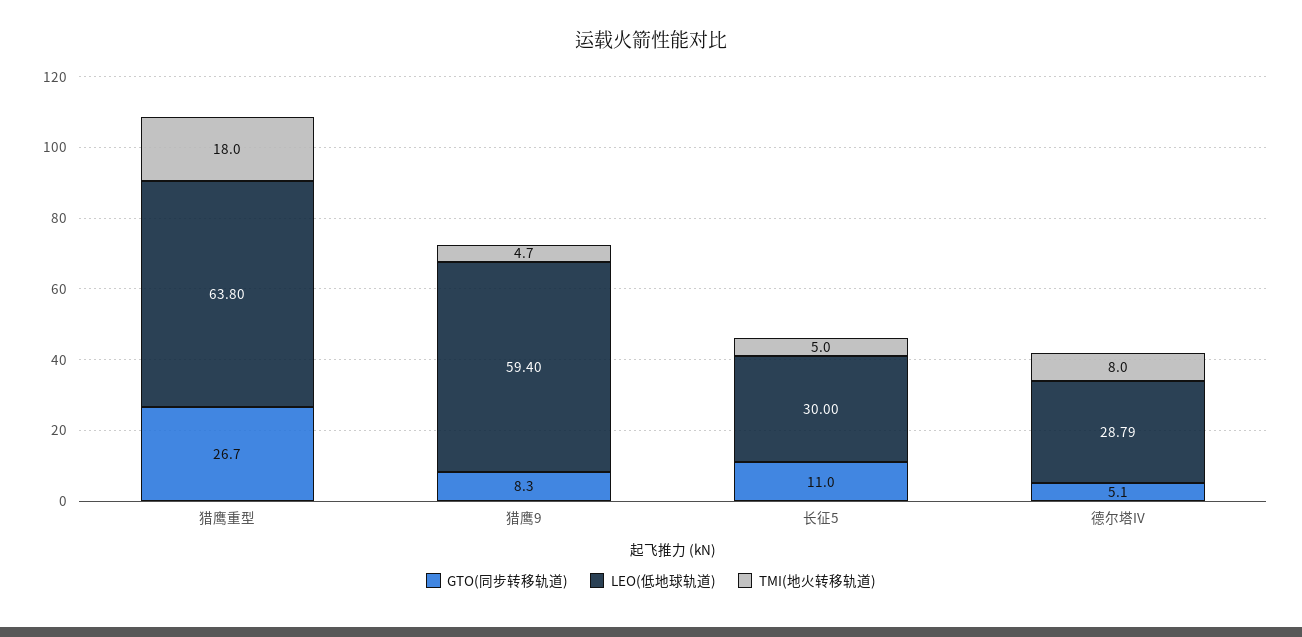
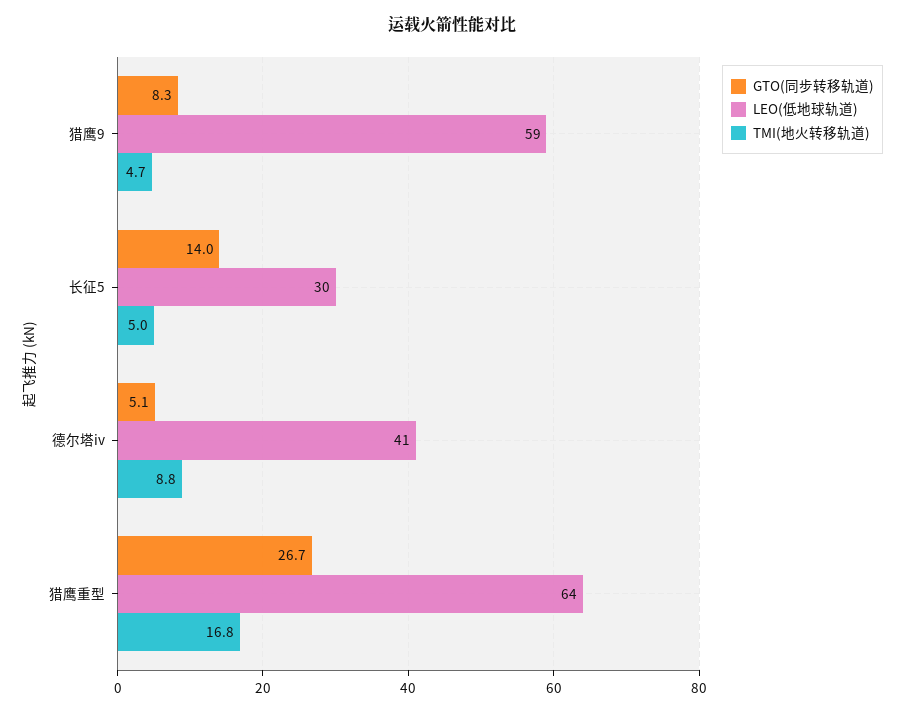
TMI(地火转移轨道), 猎鹰重型: 18 -> 16.8
GTO(同步转移轨道), 长征5: 11 -> 14
LEO(低地球轨道), 德尔塔IV: 28.79 -> 41
TMI(地火转移轨道), 德尔塔IV: 8 -> 8.8

